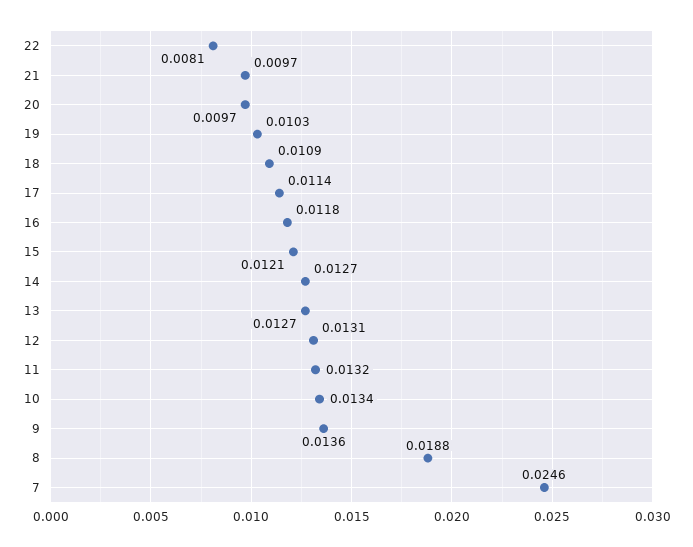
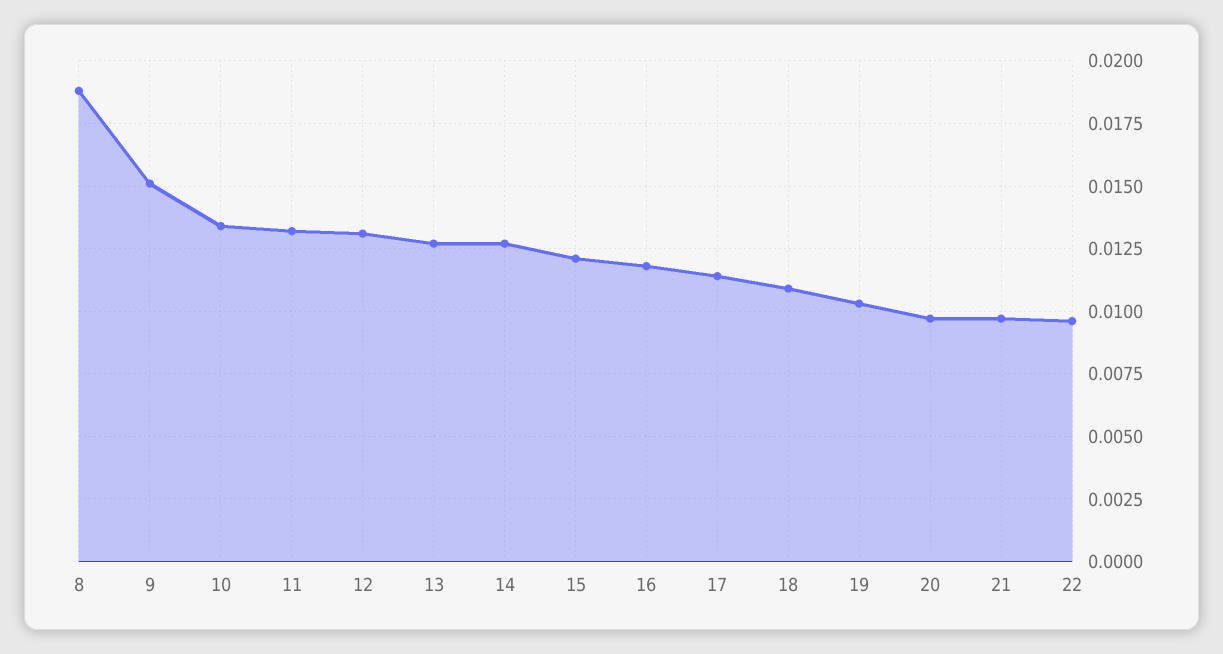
22: 0.0081 -> 0.0095
9: 0.0136 -> 0.015
7: 0.0246 -> none

